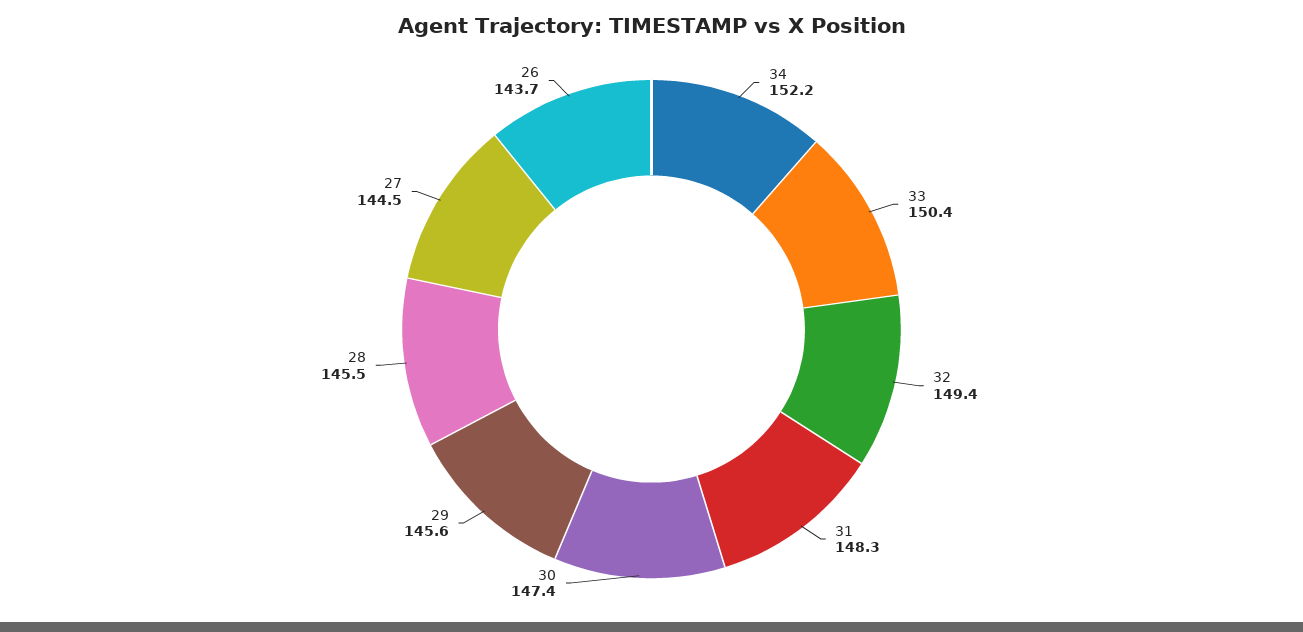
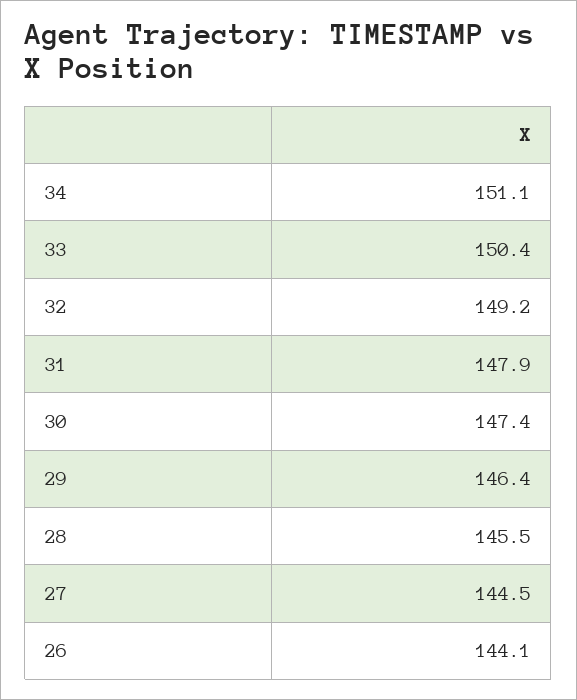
34: 152.2 -> 151.1
32: 149.4 -> 149.2
31: 148.3 -> 147.9
29: 145.6 -> 146.4
26: 143.7 -> 144.1

